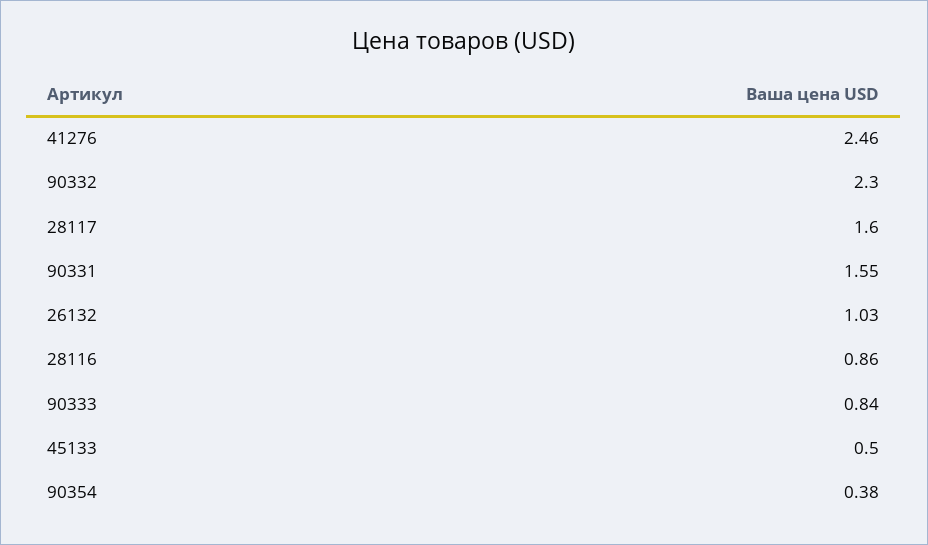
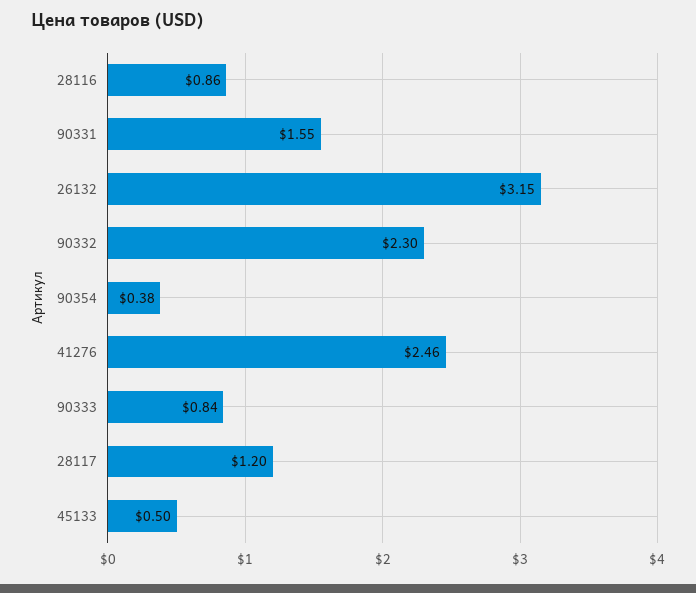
28117: 1.6 -> 1.2
26132: 1.03 -> 3.15

